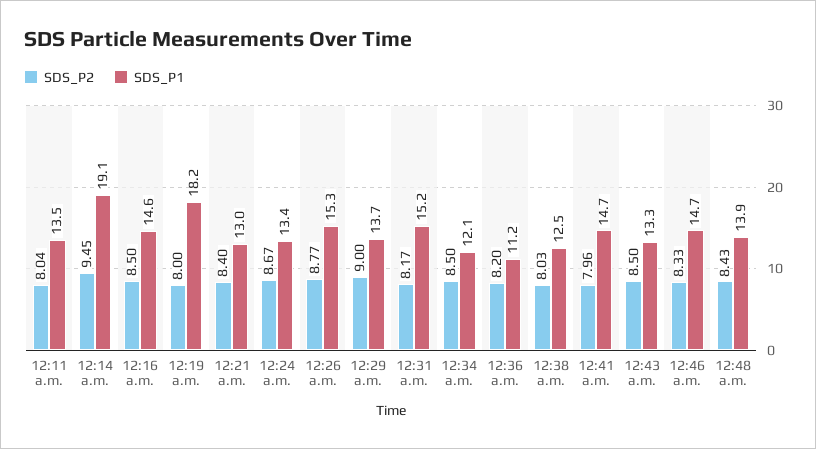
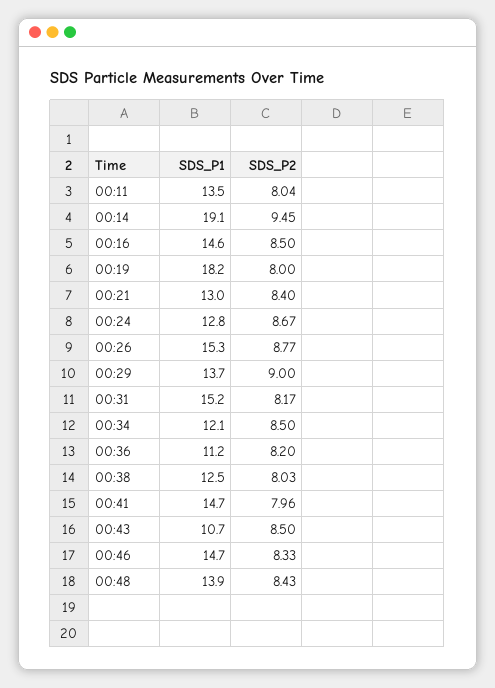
SDS_P1, 12:24 a.m.: 13.4 -> 12.8
SDS_P1, 12:43 a.m.: 13.3 -> 10.7

